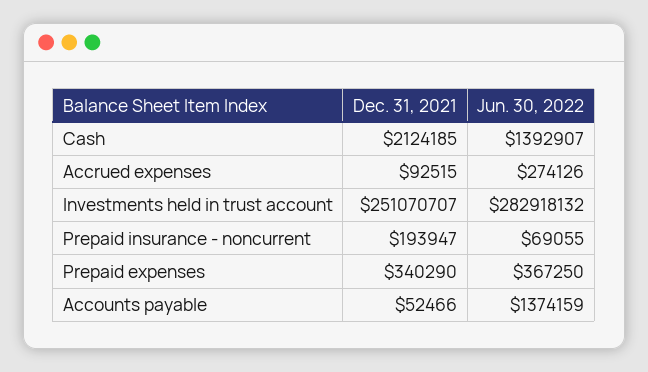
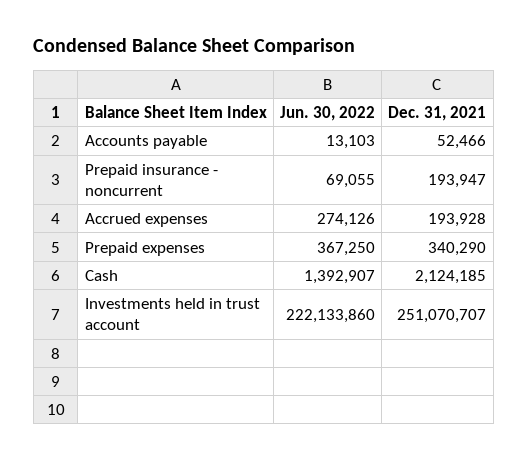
Dec. 31, 2021, Accrued expenses: 92515 -> 193928
Jun. 30, 2022, Investments held in trust account: 282918132 -> 222133860
Jun. 30, 2022, Accounts payable: 1374159 -> 13103

